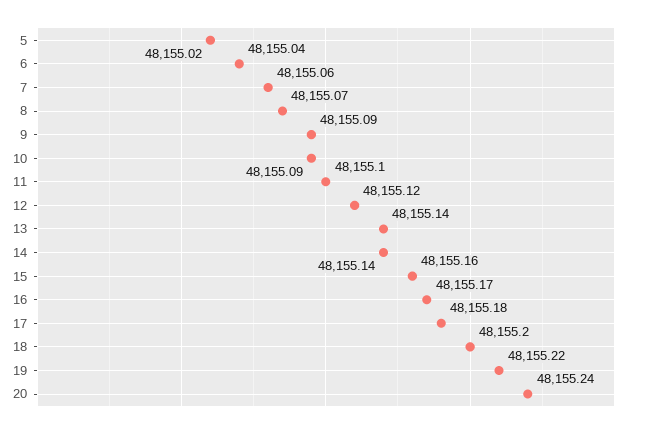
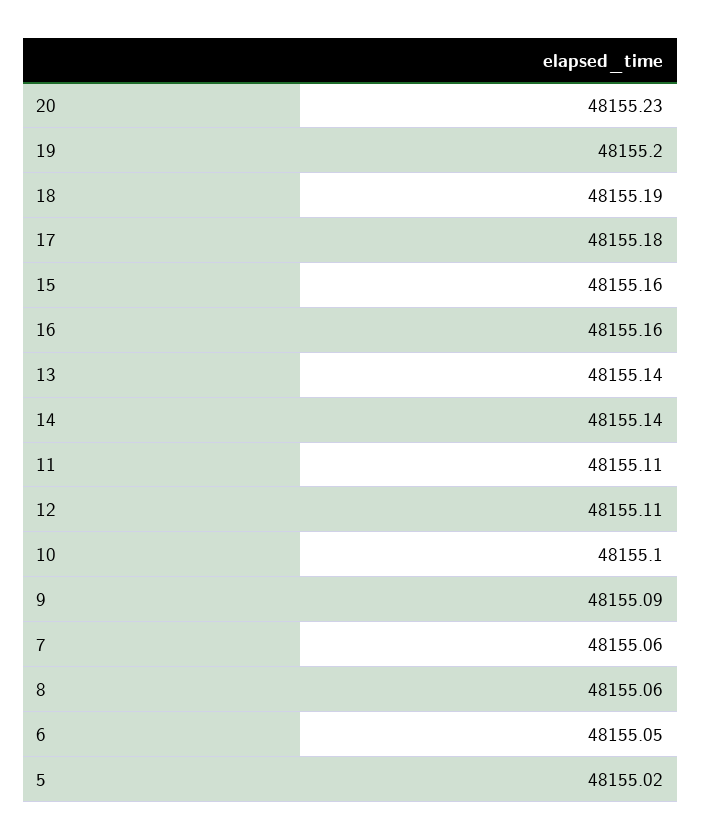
6: 48155.04 -> 48155.05
8: 48155.07 -> 48155.06
10: 48155.09 -> 48155.1
11: 48155.1 -> 48155.11
12: 48155.12 -> 48155.11
16: 48155.17 -> 48155.16
18: 48155.2 -> 48155.19
19: 48155.22 -> 48155.2
20: 48155.24 -> 48155.23

